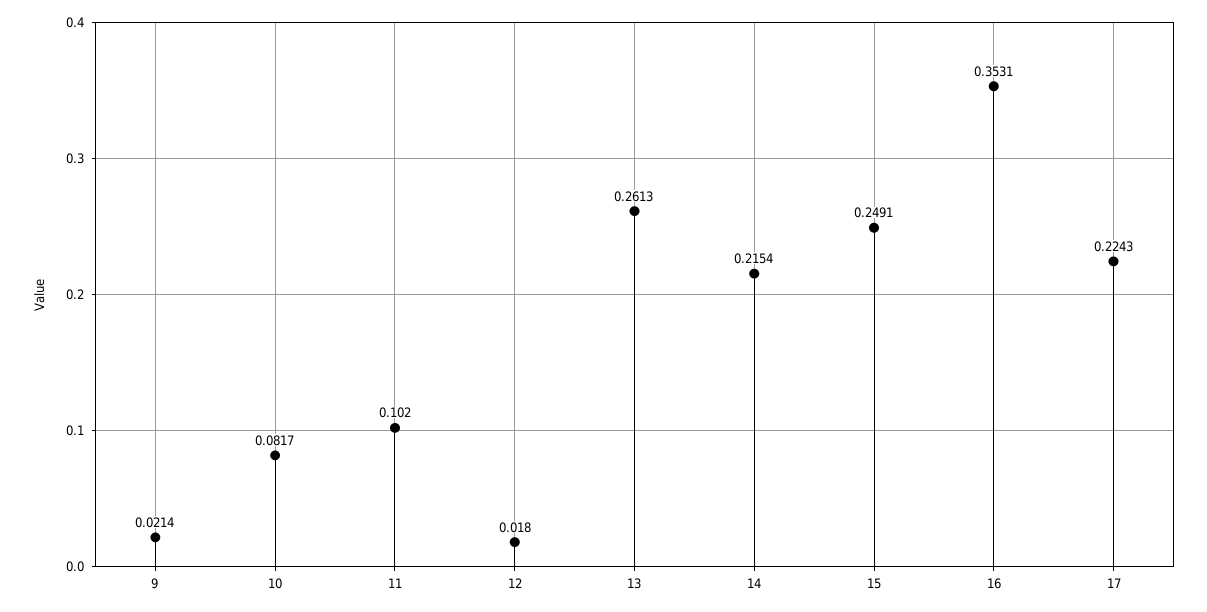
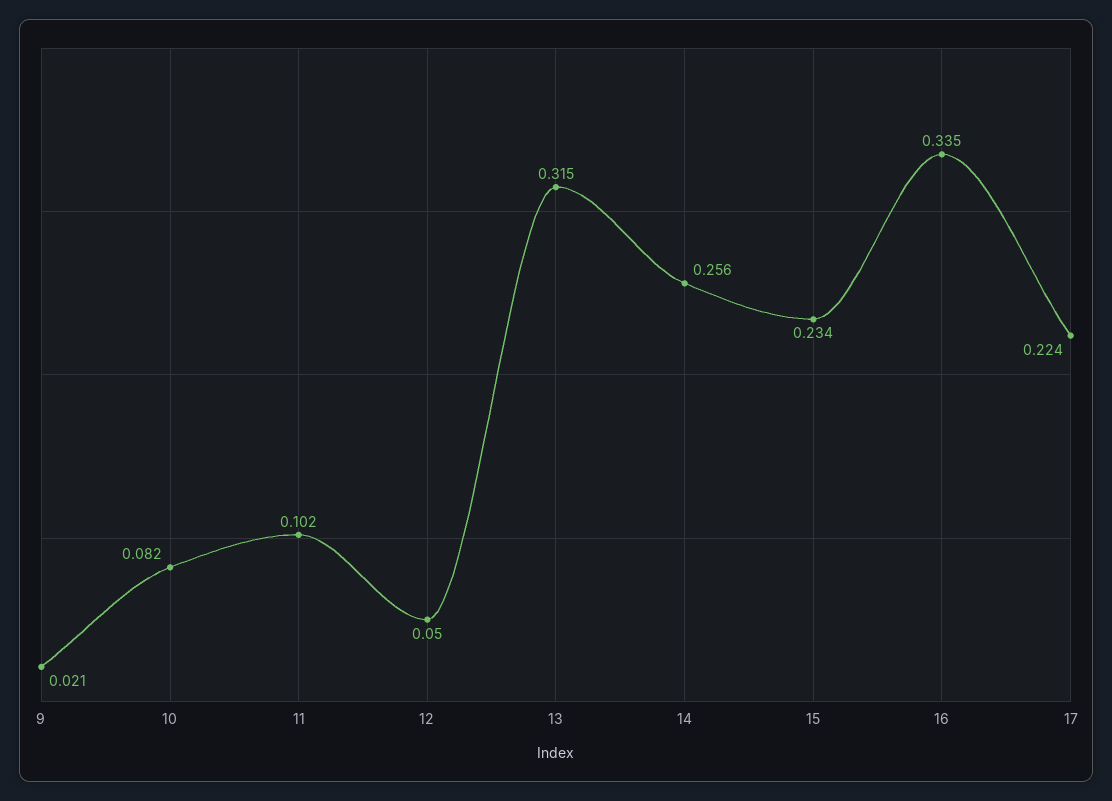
12: 0.018 -> 0.05
13: 0.2613 -> 0.315
14: 0.2154 -> 0.256
15: 0.2491 -> 0.234
16: 0.3531 -> 0.335

